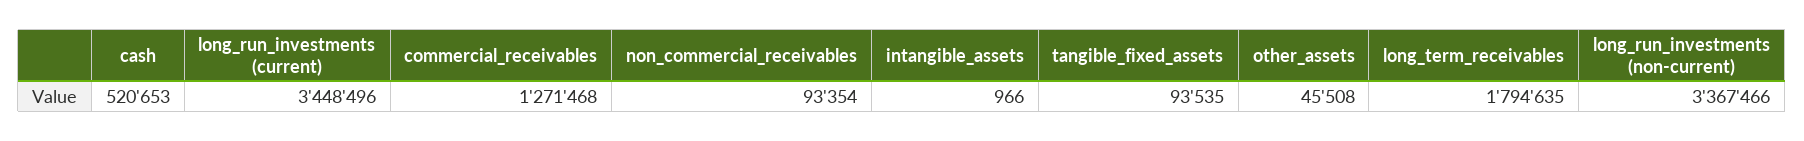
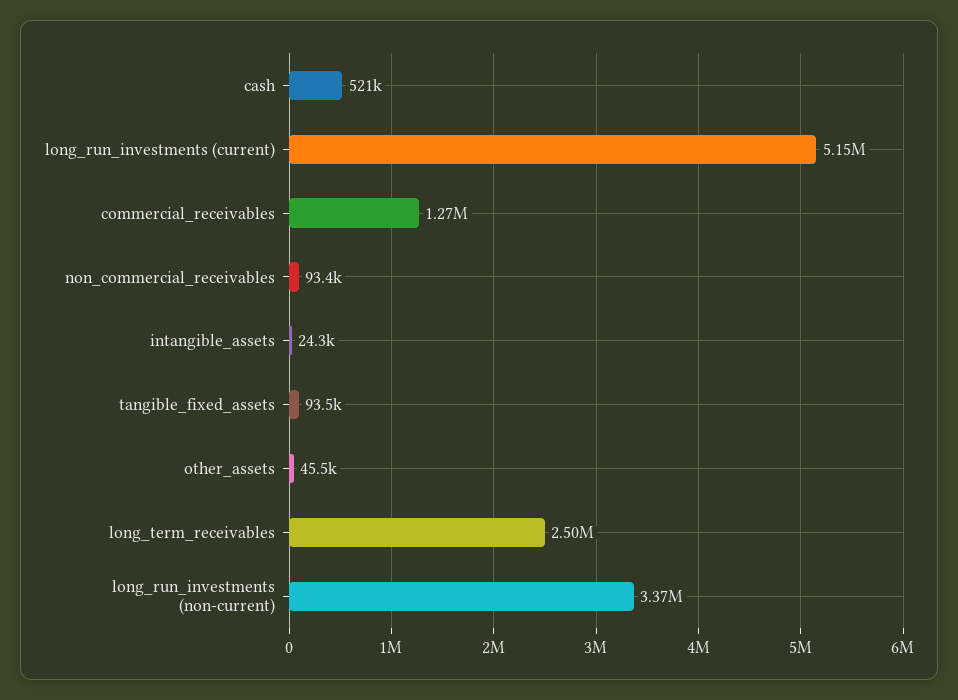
long_run_investments (current): 3448496 -> 5150000
intangible_assets: 966 -> 24300
long_term_receivables: 1794635 -> 2500000

